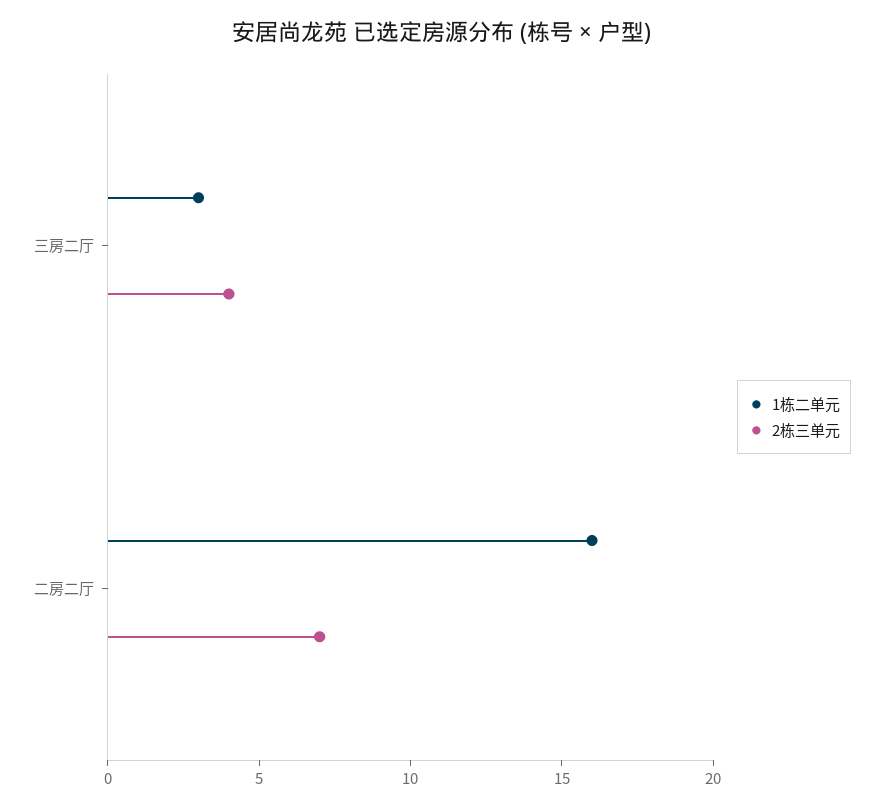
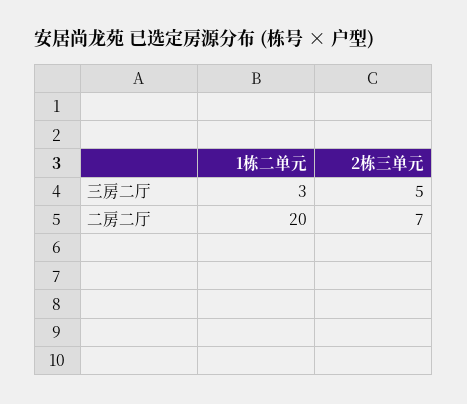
2栋三单元, 三房二厅: 4 -> 5
1栋二单元, 二房二厅: 16 -> 20

